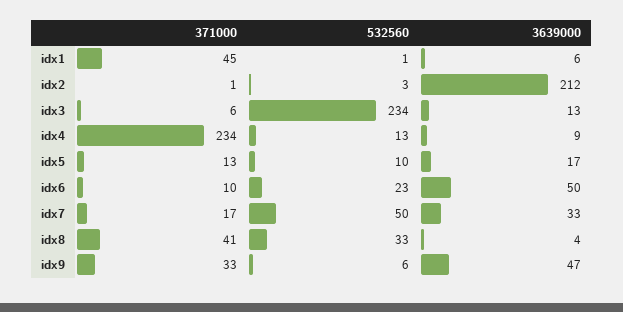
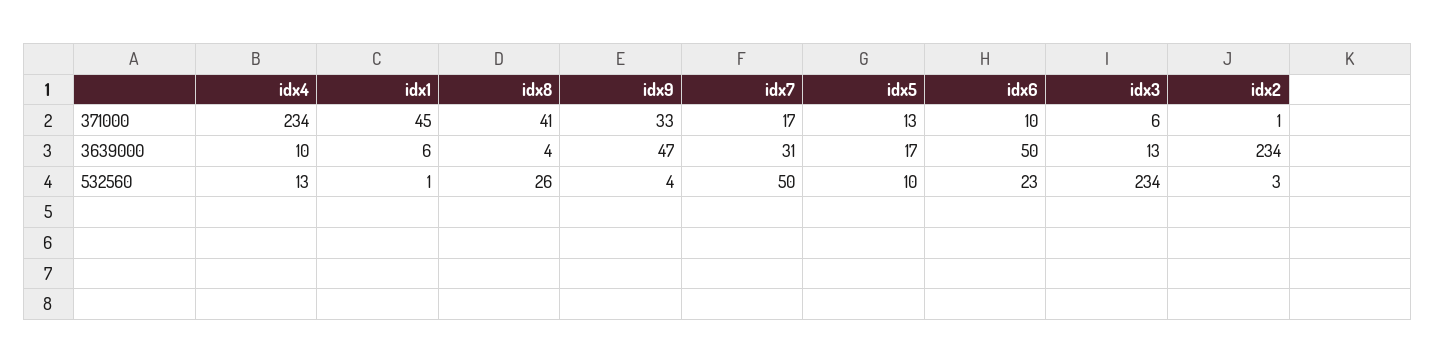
3639000, idx2: 212 -> 234
3639000, idx4: 9 -> 10
3639000, idx7: 33 -> 31
532560, idx8: 33 -> 26
532560, idx9: 6 -> 4

